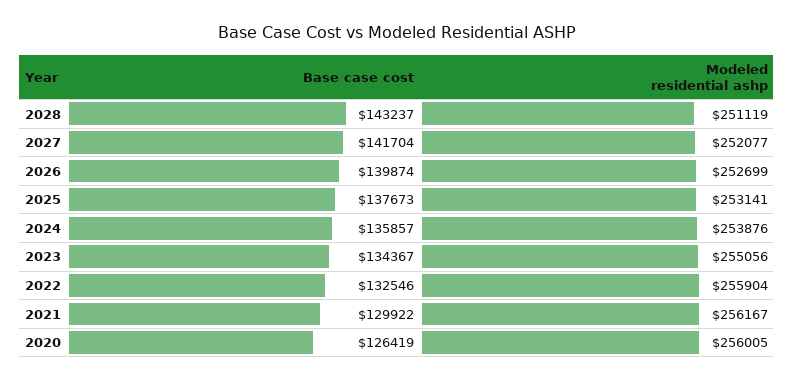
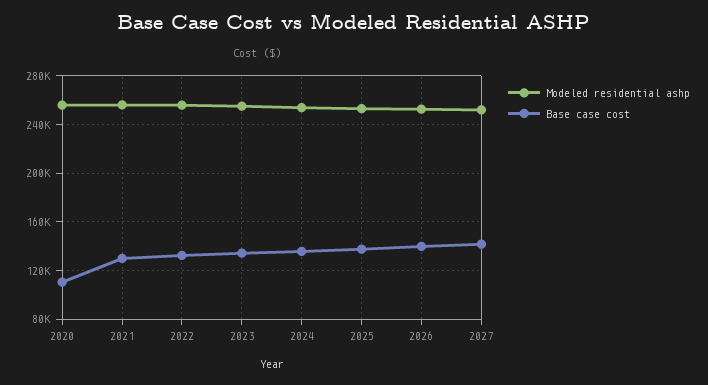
Base case cost, 2028: 143237 -> none
Modeled residential ashp, 2028: 251119 -> none
Base case cost, 2020: 126419 -> 110000

